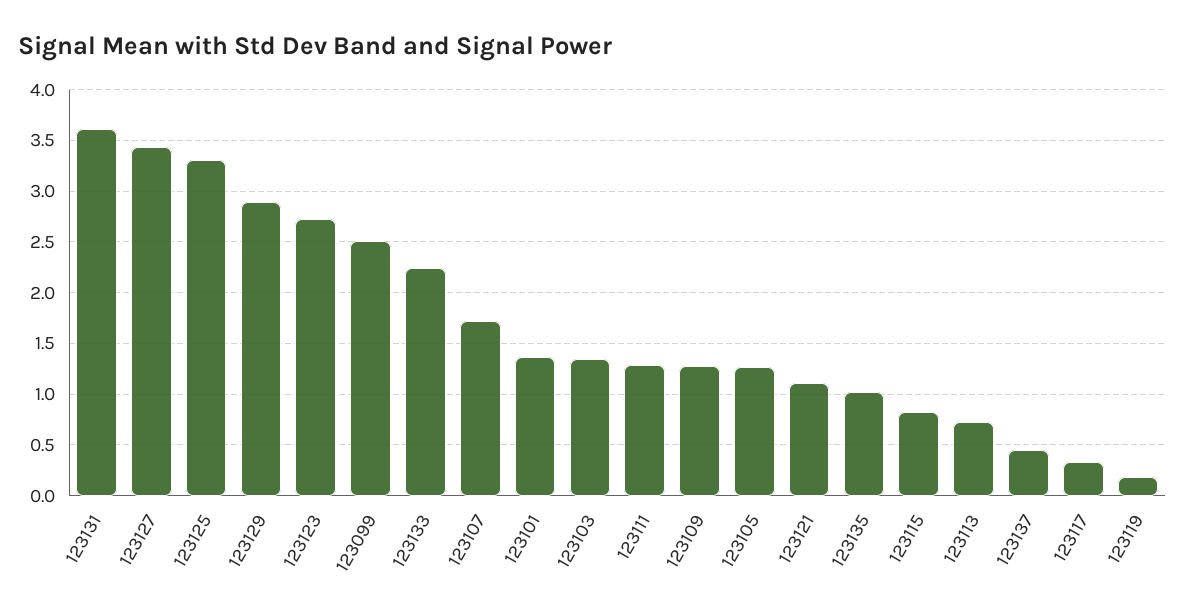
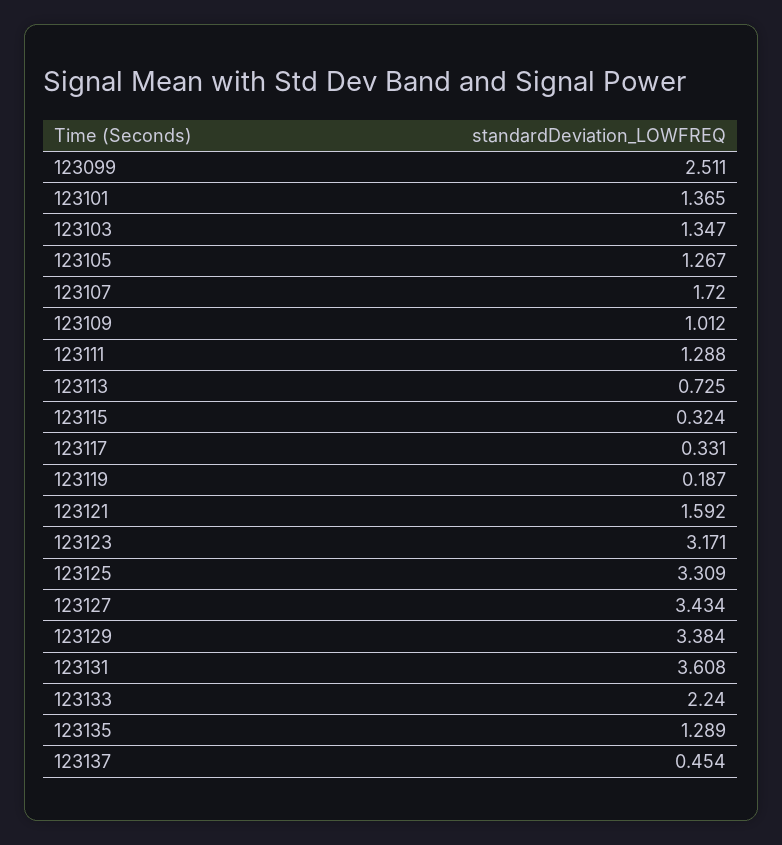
123129: 2.9 -> 3.384
123123: 2.7 -> 3.171
123109: 1.3 -> 1.012
123121: 1.1 -> 1.592
123135: 1 -> 1.289
123115: 0.8 -> 0.324

